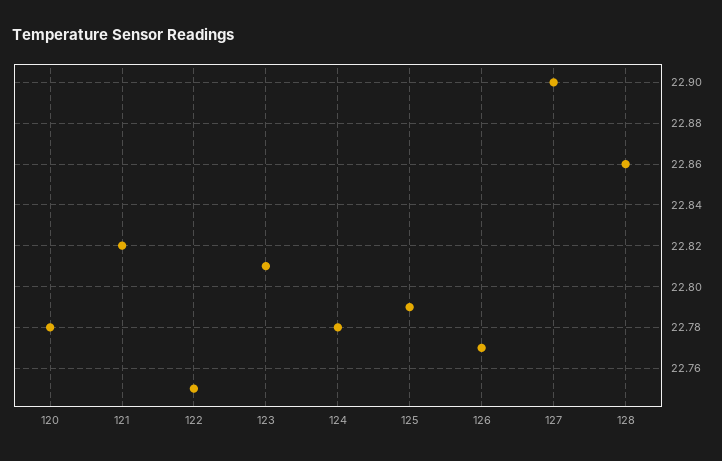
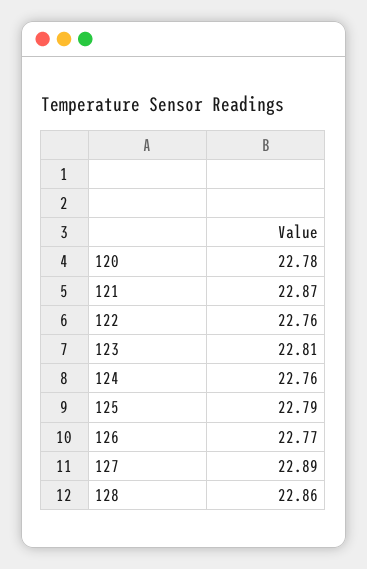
121: 22.82 -> 22.87
122: 22.75 -> 22.76
124: 22.78 -> 22.76
127: 22.9 -> 22.89

